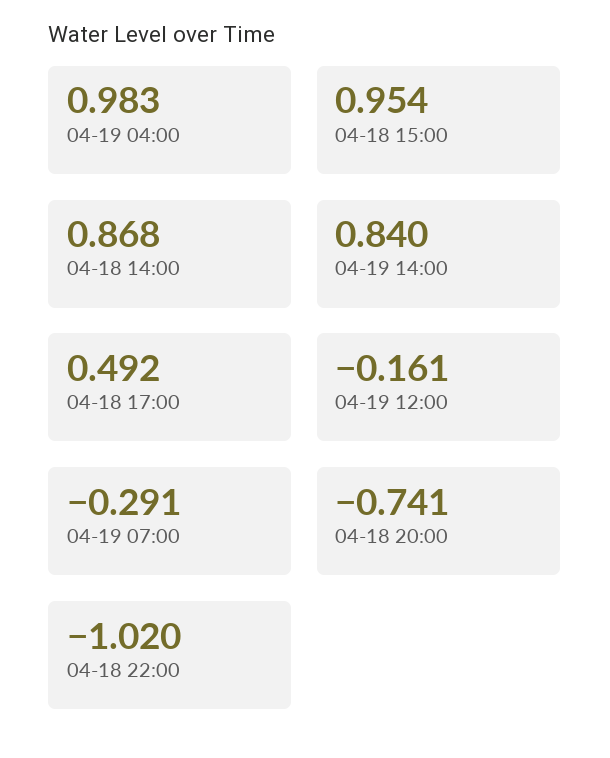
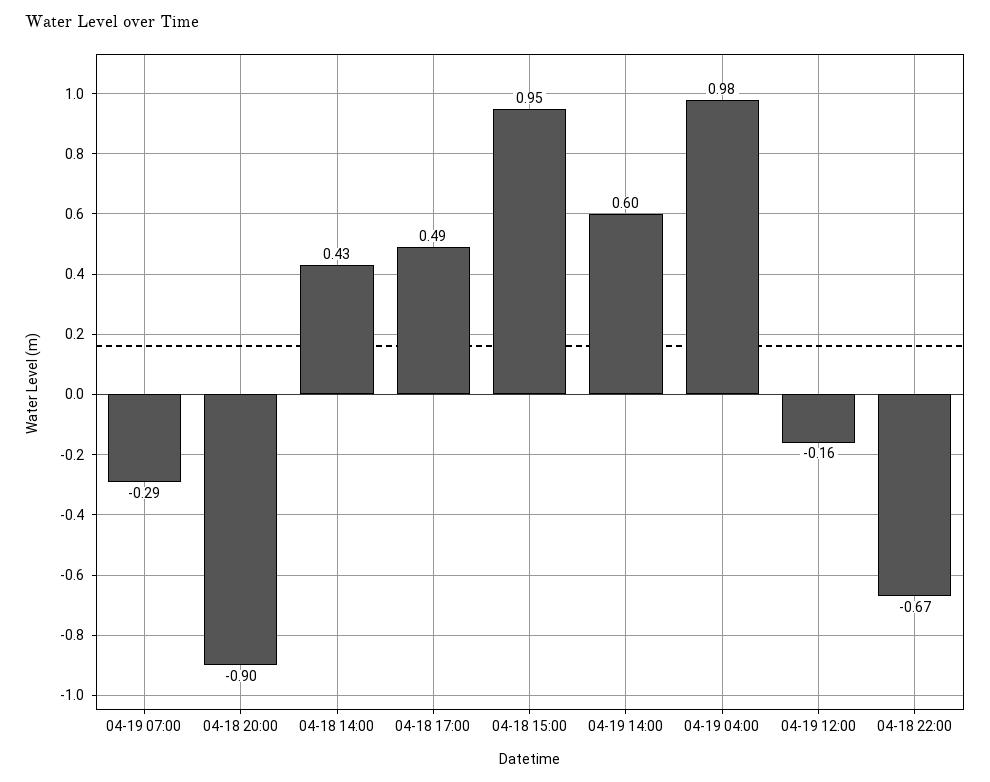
04-18 14:00: 0.868 -> 0.43
04-19 14:00: 0.84 -> 0.6
04-18 20:00: -0.741 -> -0.9
04-18 22:00: -1.02 -> -0.67

